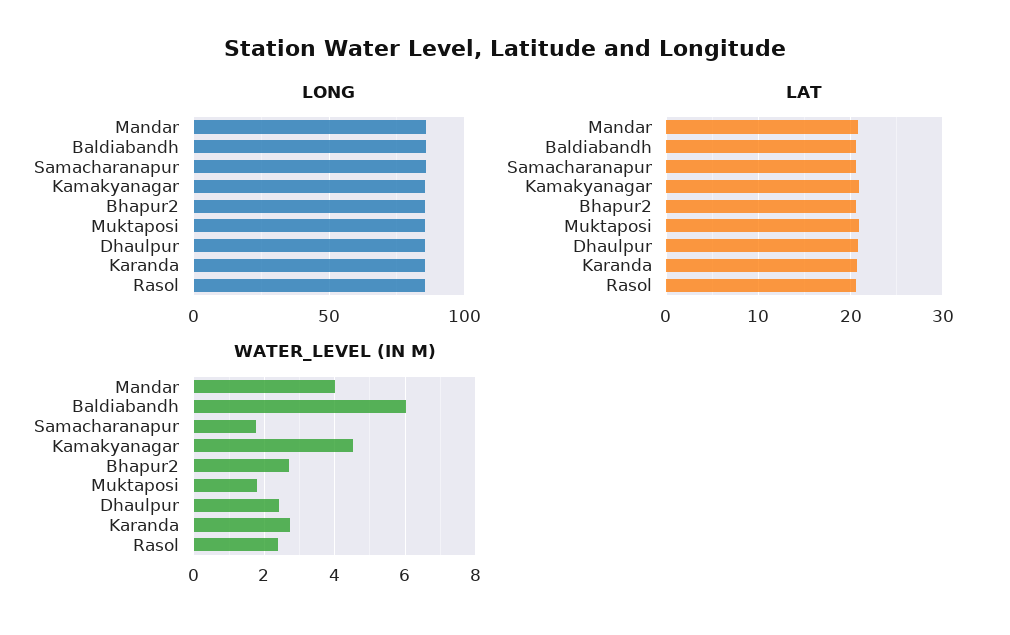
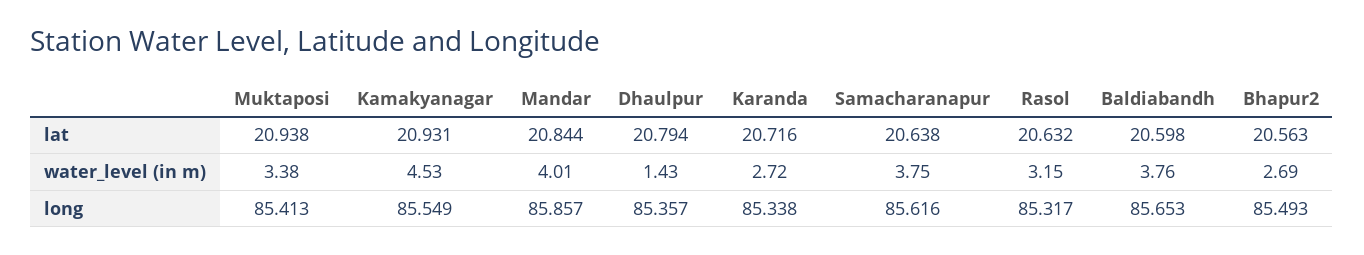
WATER_LEVEL (IN M), Baldiabandh: 6 -> 3.76
WATER_LEVEL (IN M), Samacharanapur: 1.8 -> 3.75
WATER_LEVEL (IN M), Muktaposi: 1.8 -> 3.38
WATER_LEVEL (IN M), Dhaulpur: 2.4 -> 1.43
WATER_LEVEL (IN M), Rasol: 2.4 -> 3.15

